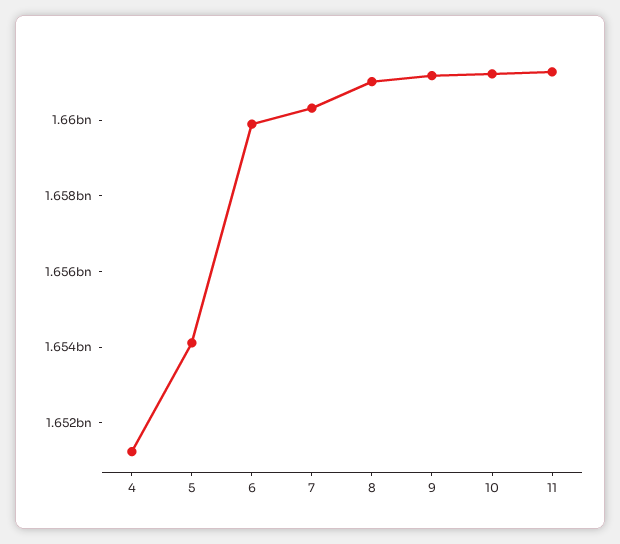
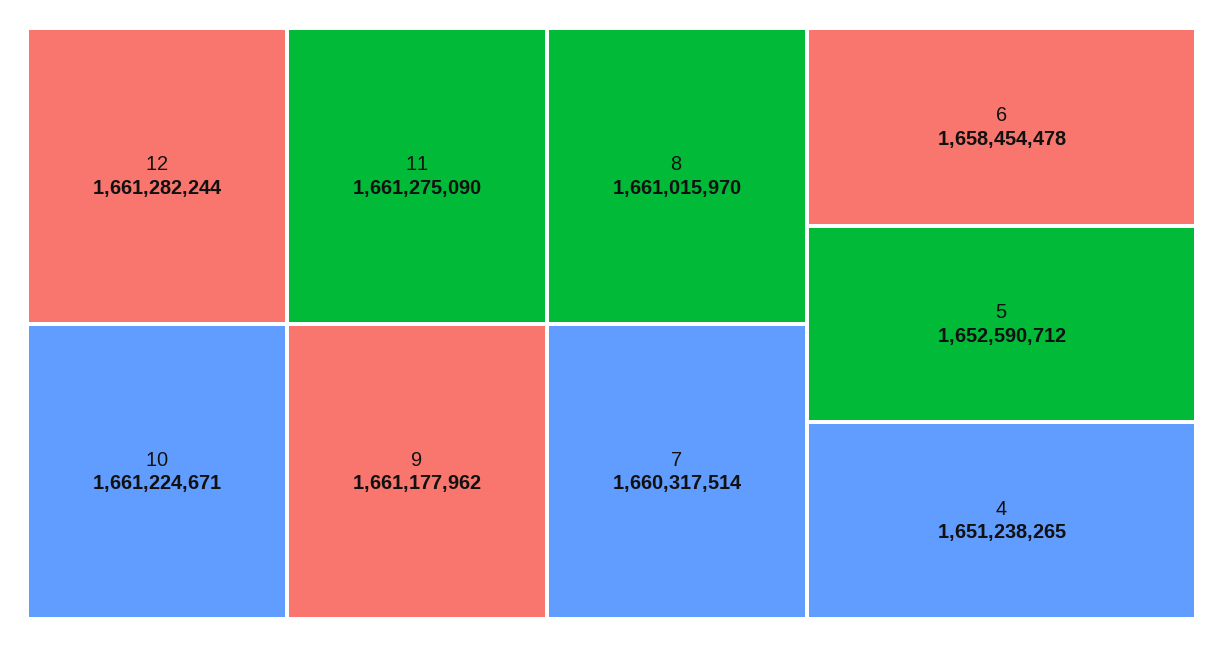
5: 1654000000 -> 1652590712
6: 1660000000 -> 1658454478
12: none -> 1661282244

